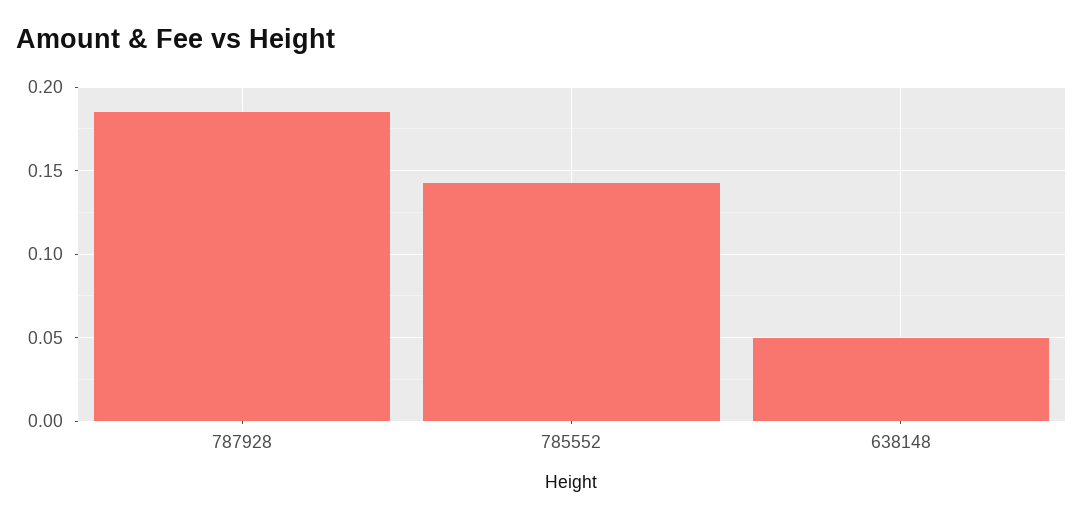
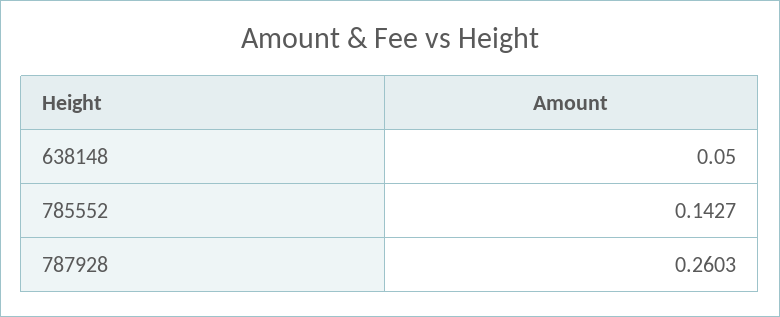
787928: 0.185 -> 0.2603

